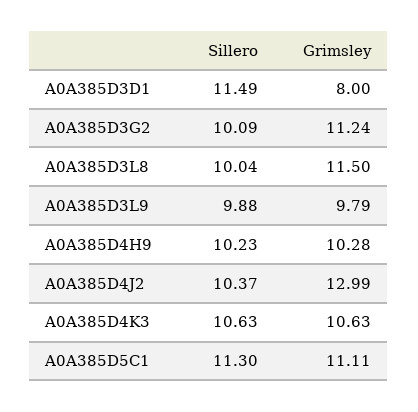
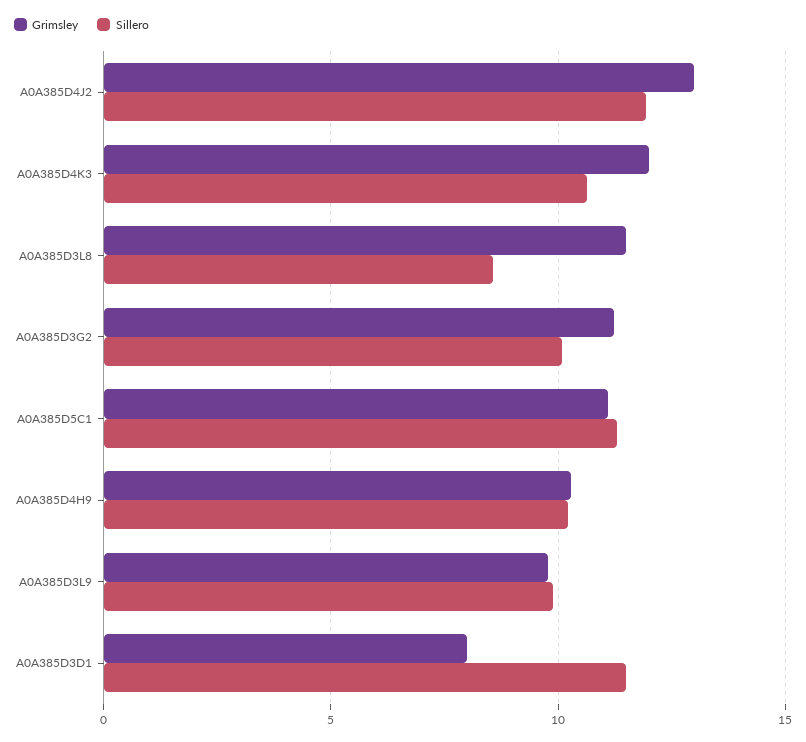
Sillero, A0A385D3L8: 10.04 -> 8.5
Sillero, A0A385D4J2: 10.37 -> 12
Grimsley, A0A385D4K3: 10.63 -> 12

